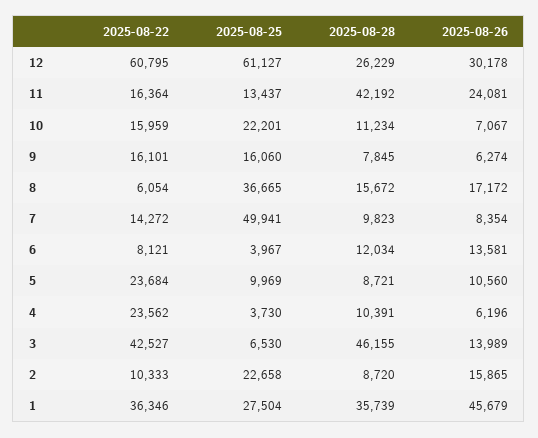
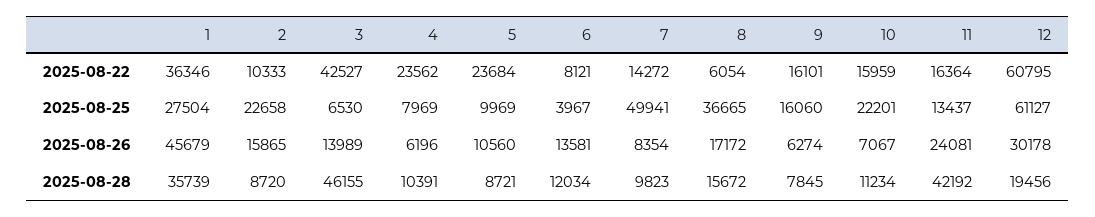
2025-08-28, 12: 26229 -> 19456
2025-08-25, 4: 3730 -> 7969

